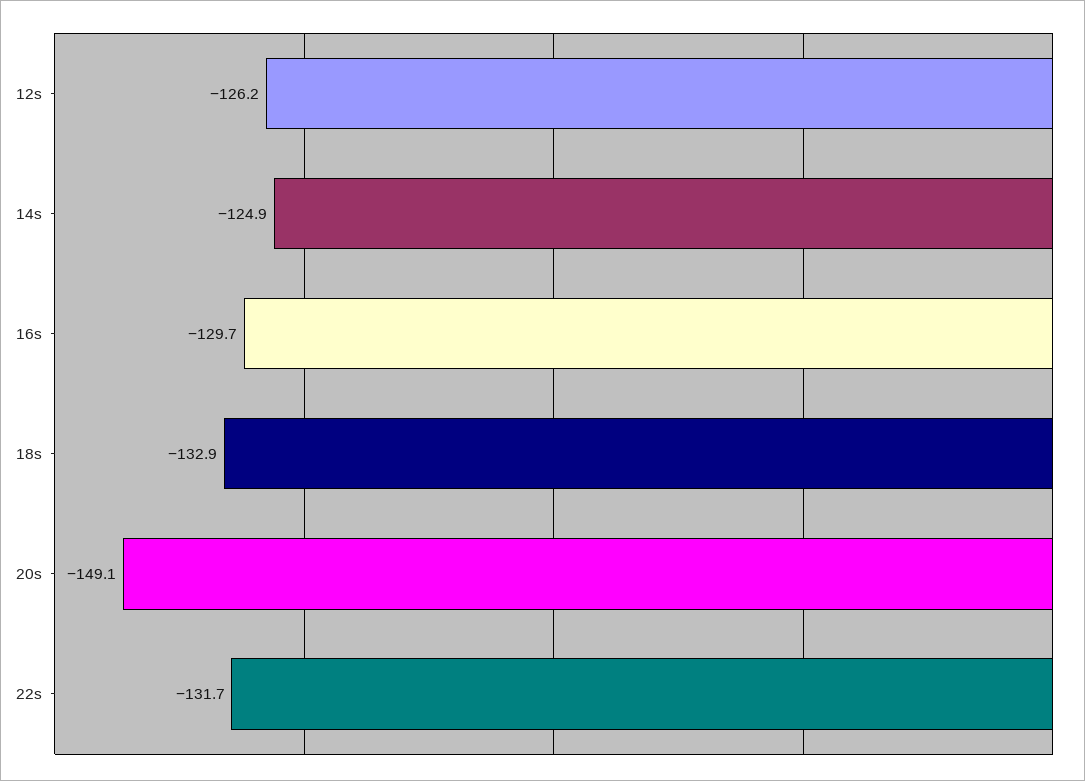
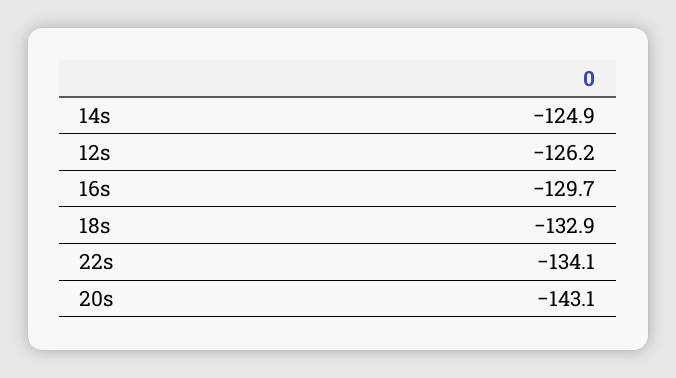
20s: -149.1 -> -143.1
22s: -131.7 -> -134.1

